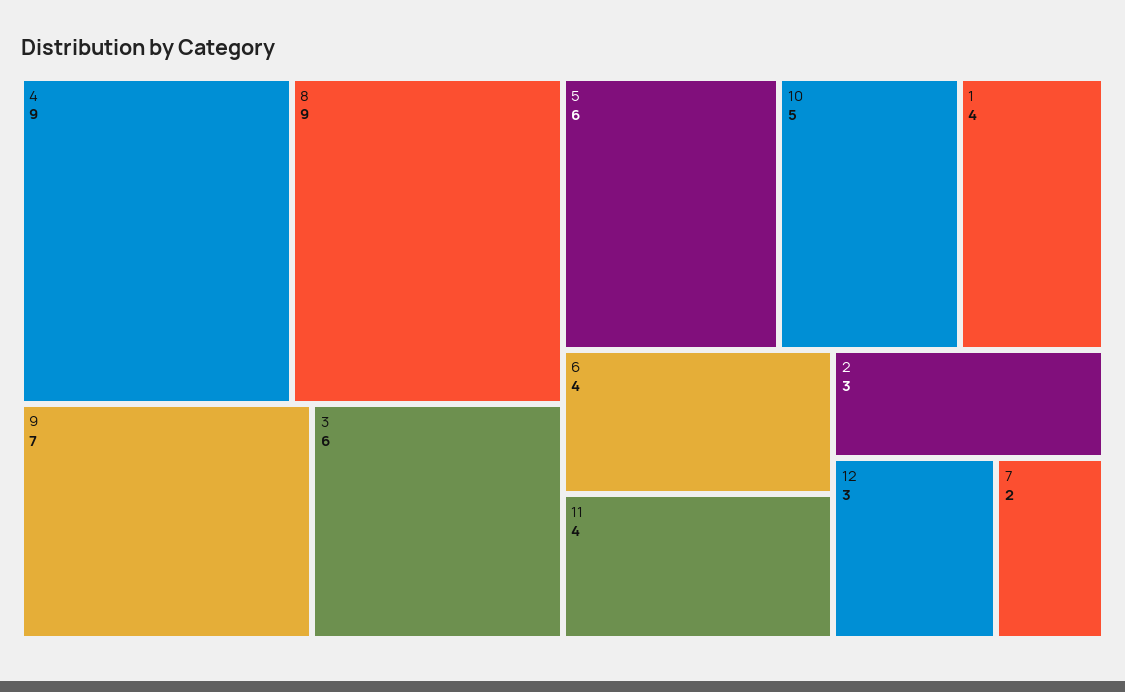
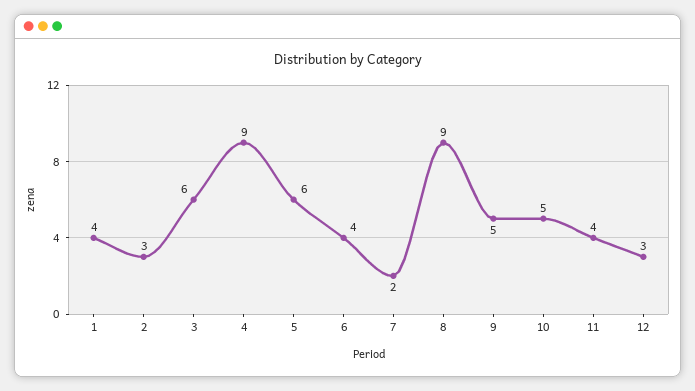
9: 7 -> 5

